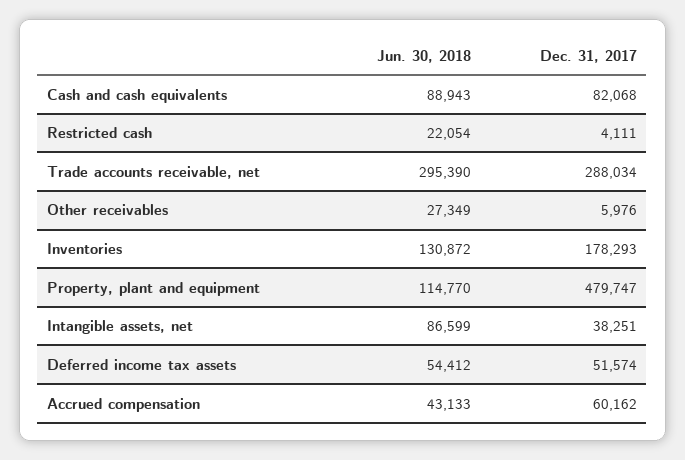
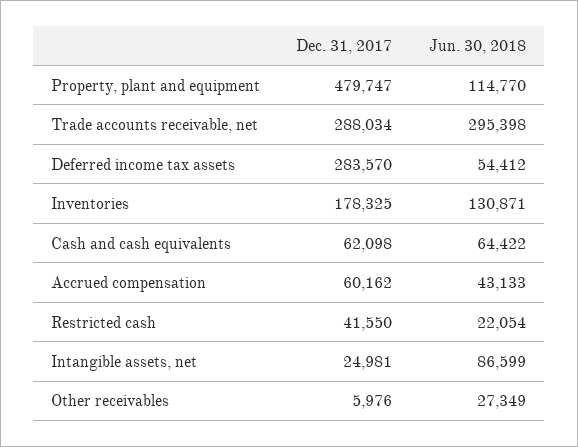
Jun. 30, 2018, Cash and cash equivalents: 88943 -> 64422
Dec. 31, 2017, Cash and cash equivalents: 82068 -> 62098
Dec. 31, 2017, Restricted cash: 4111 -> 41550
Jun. 30, 2018, Trade accounts receivable, net: 295390 -> 295398
Jun. 30, 2018, Inventories: 130872 -> 130871
Dec. 31, 2017, Inventories: 178293 -> 178325
Dec. 31, 2017, Intangible assets, net: 38251 -> 24981
Dec. 31, 2017, Deferred income tax assets: 51574 -> 283570

